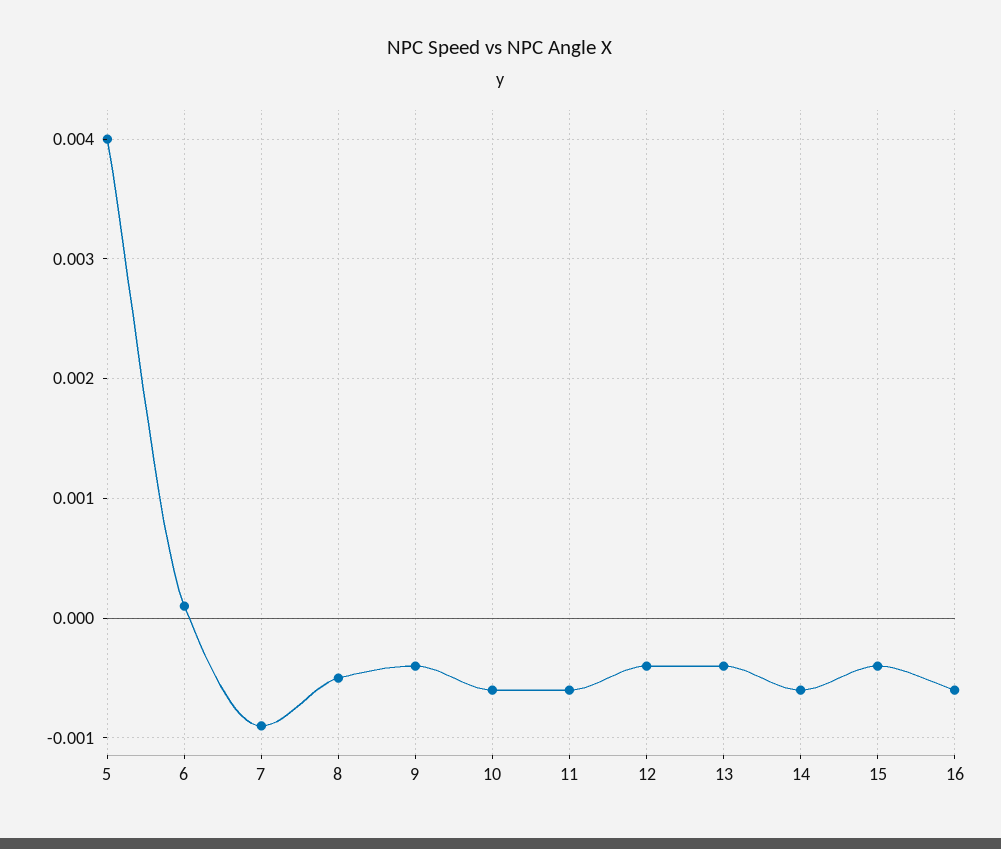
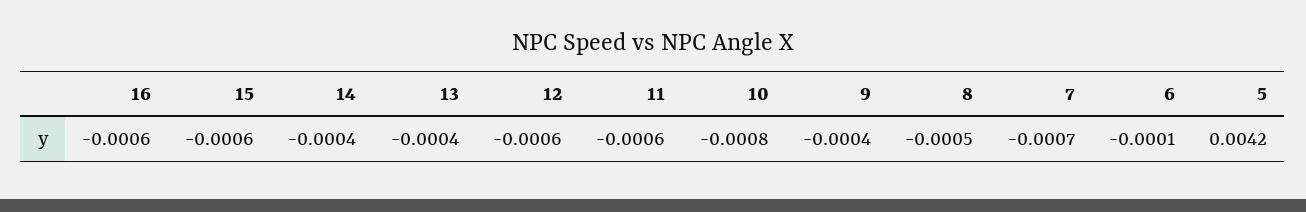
5: 0.004 -> 0.0042
6: 0.0001 -> -0.0001
7: -0.0009 -> -0.0007
10: -0.0006 -> -0.0008
12: -0.0004 -> -0.0006
14: -0.0006 -> -0.0004
15: -0.0004 -> -0.0006

